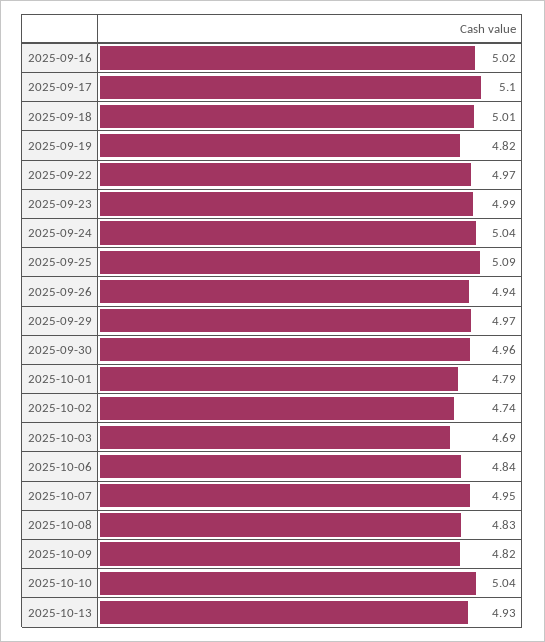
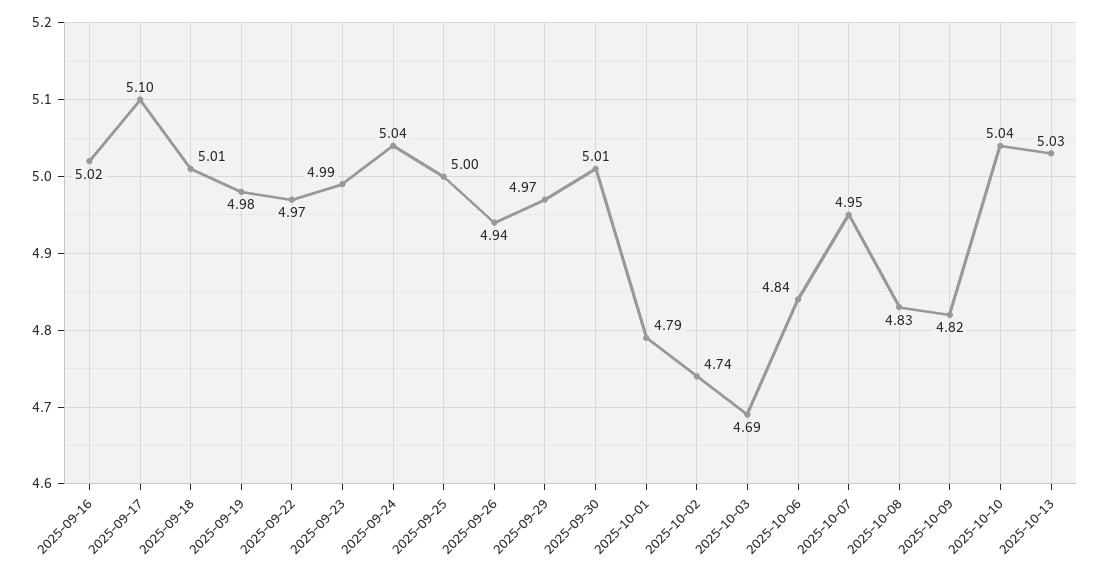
2025-09-19: 4.82 -> 4.98
2025-09-25: 5.09 -> 5
2025-09-30: 4.96 -> 5.01
2025-10-13: 4.93 -> 5.03

